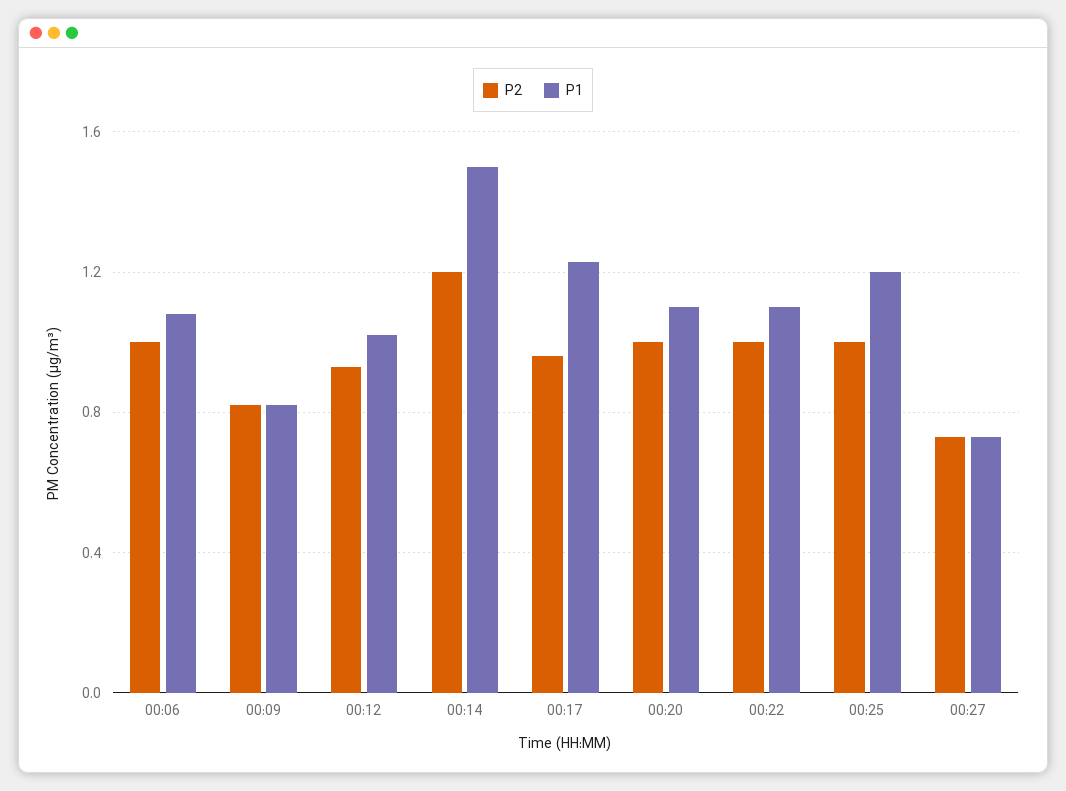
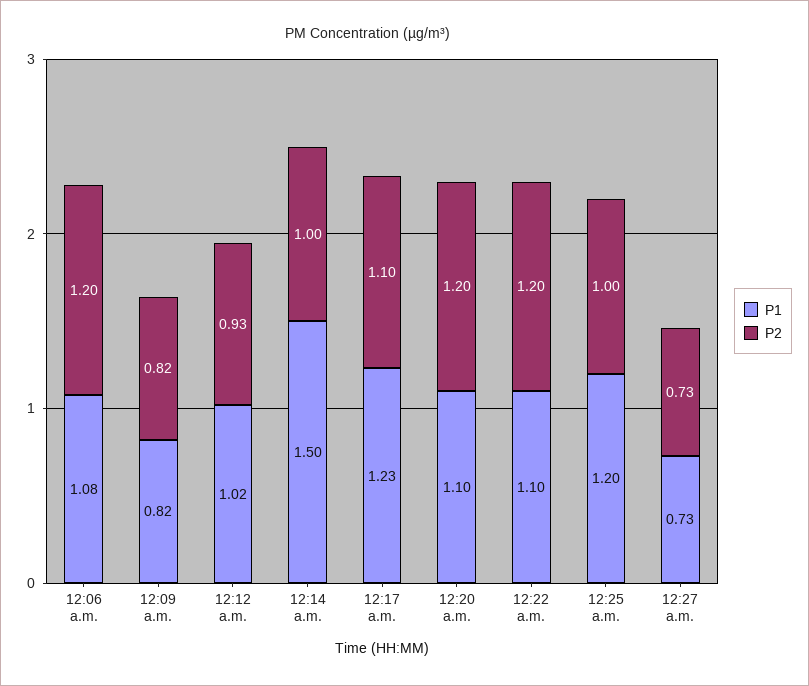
P2, 00:06: 1 -> 1.2
P2, 00:14: 1.2 -> 1
P2, 00:17: 0.95 -> 1.1
P2, 00:20: 1 -> 1.2
P2, 00:22: 1 -> 1.2

